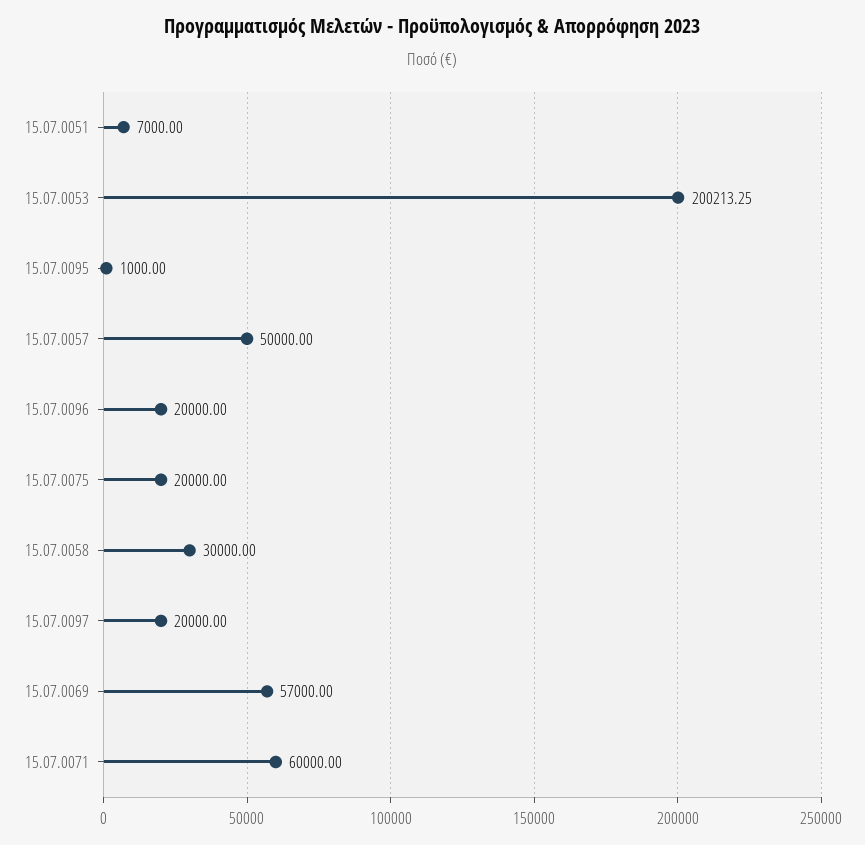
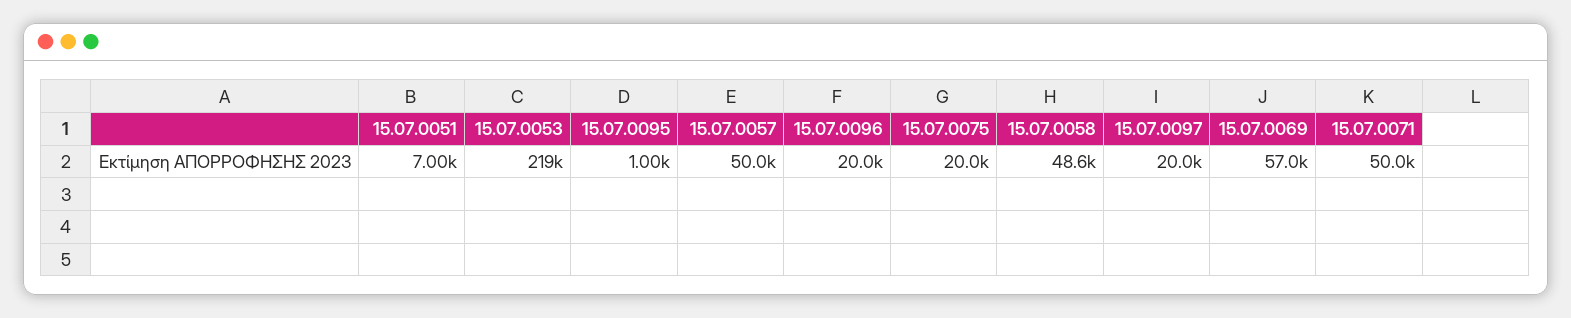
15.07.0053: 200213.25 -> 219000
15.07.0058: 30000 -> 48600
15.07.0071: 60000 -> 50000

